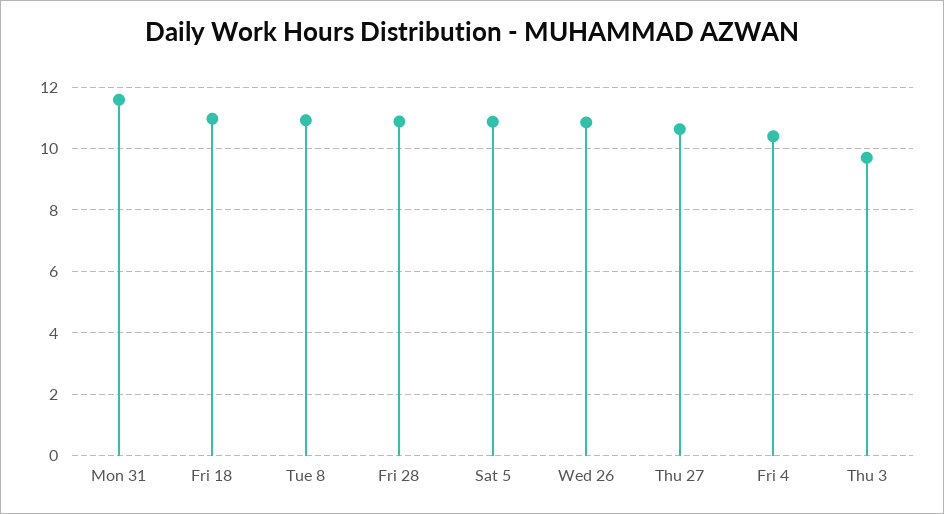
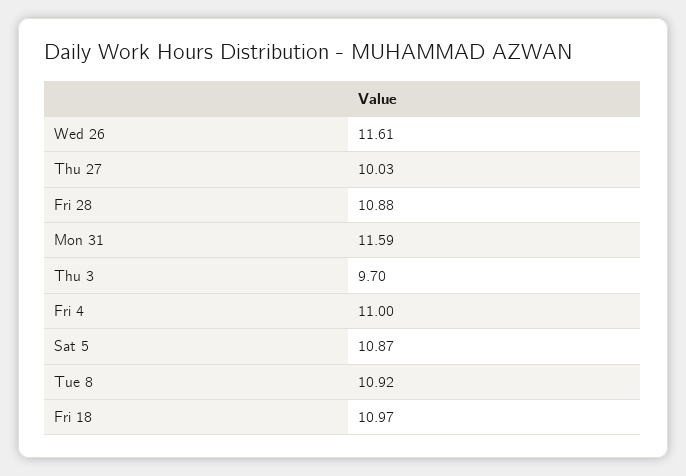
Wed 26: 10.8 -> 11.61
Thu 27: 10.6 -> 10.03
Fri 4: 10.4 -> 11

